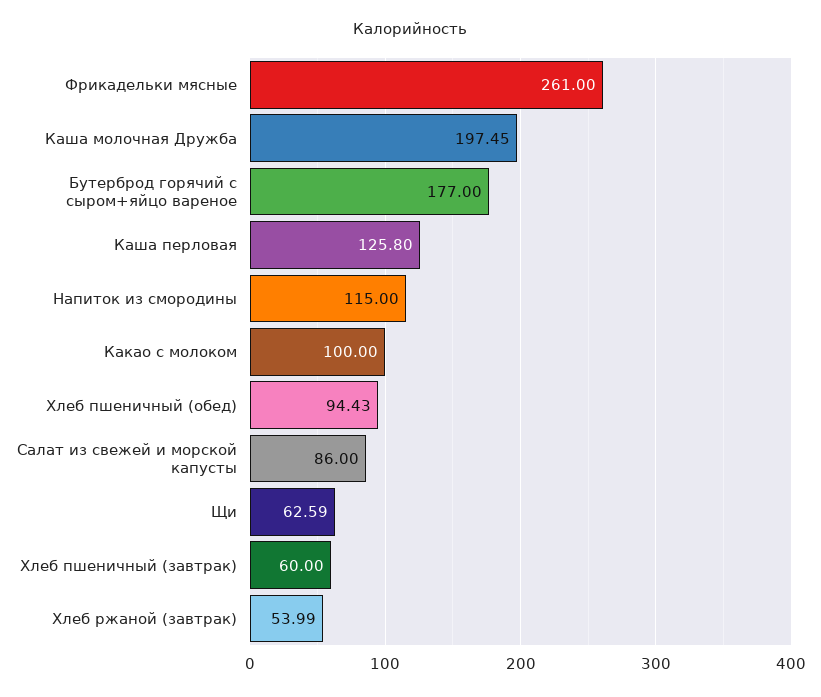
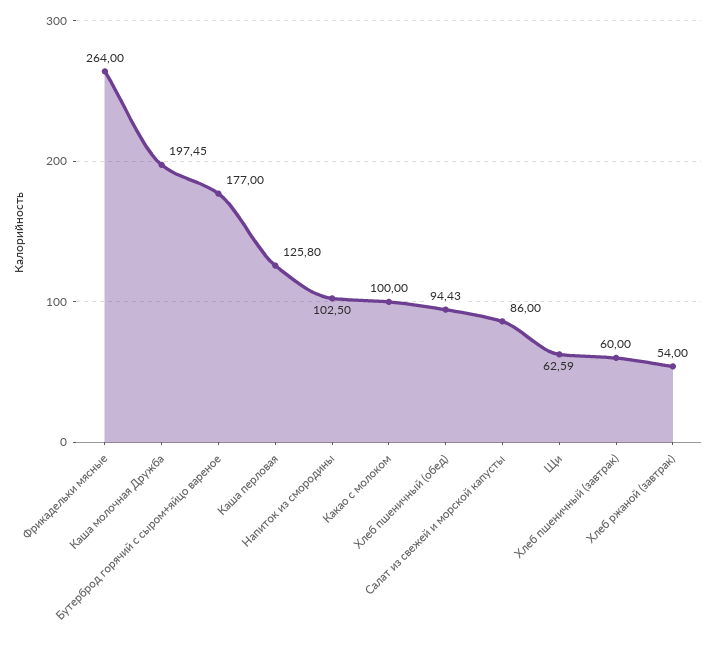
Фрикадельки мясные: 261 -> 264
Напиток из смородины: 115 -> 102.5
Хлеб ржаной (завтрак): 53.99 -> 54

